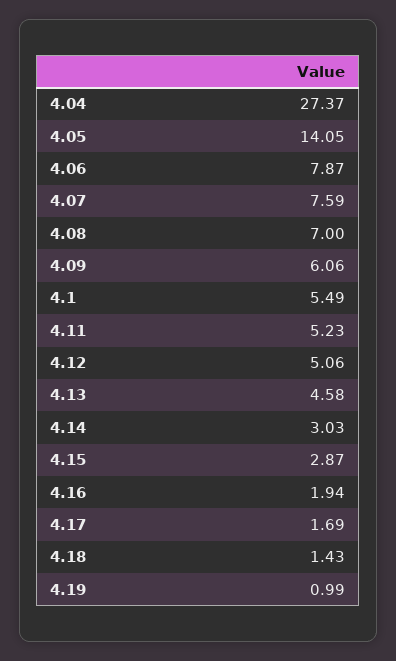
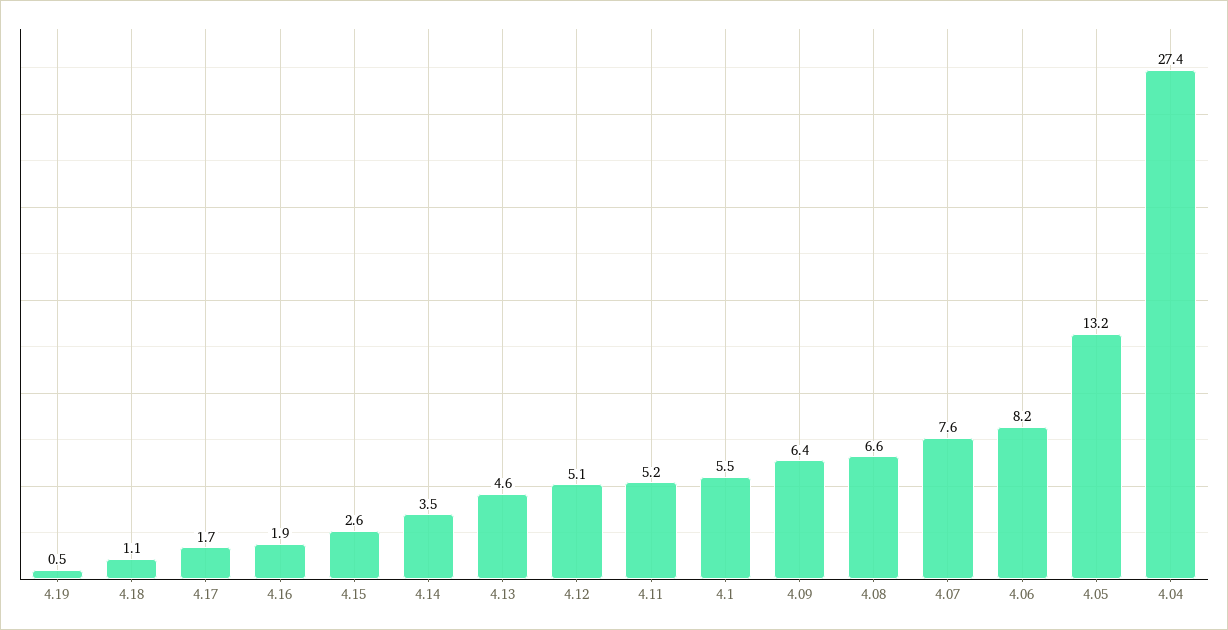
4.05: 14.05 -> 13.2
4.06: 7.87 -> 8.2
4.08: 7 -> 6.6
4.09: 6.06 -> 6.4
4.14: 3.03 -> 3.5
4.15: 2.87 -> 2.6
4.18: 1.43 -> 1.1
4.19: 0.99 -> 0.5

